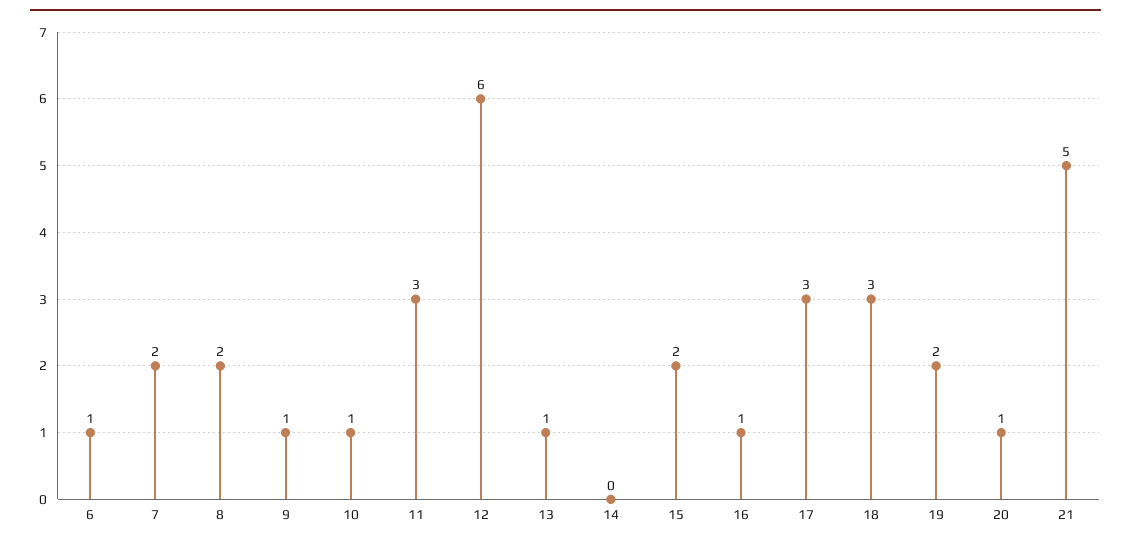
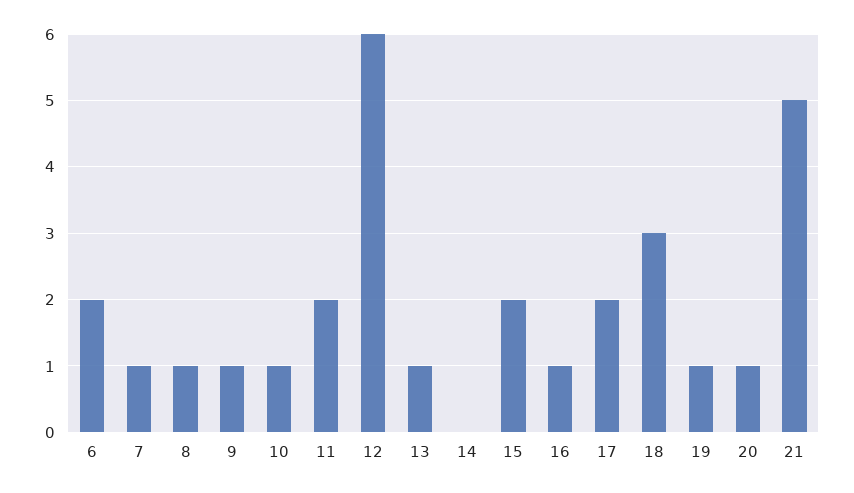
6: 1 -> 2
7: 2 -> 1
8: 2 -> 1
11: 3 -> 2
17: 3 -> 2
19: 2 -> 1

